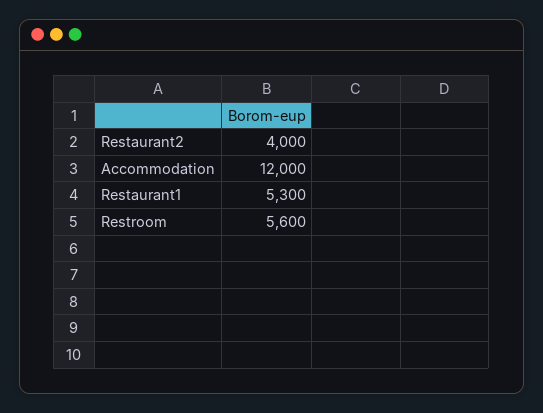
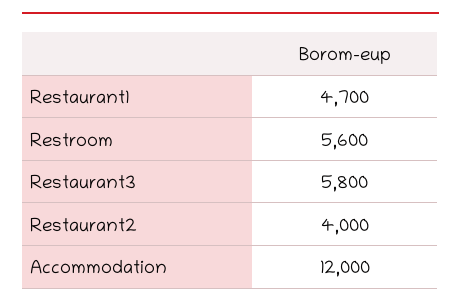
Restaurant1: 5300 -> 4700
Restaurant3: none -> 5800

